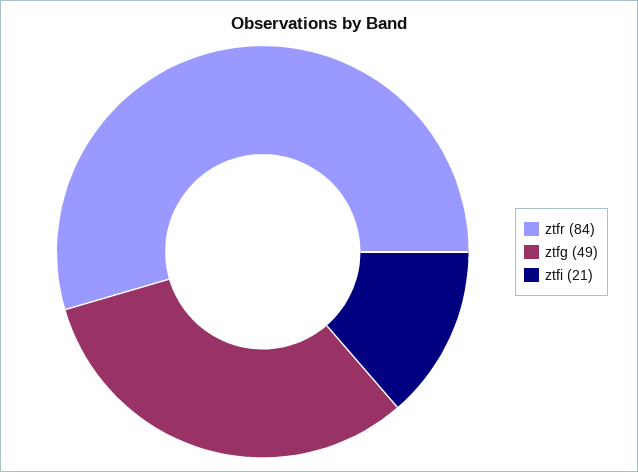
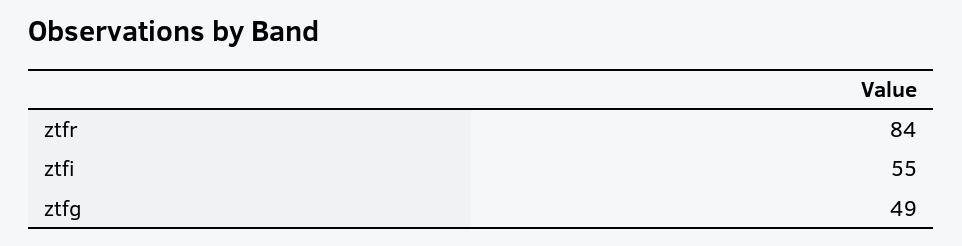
ztfi: 21 -> 55

